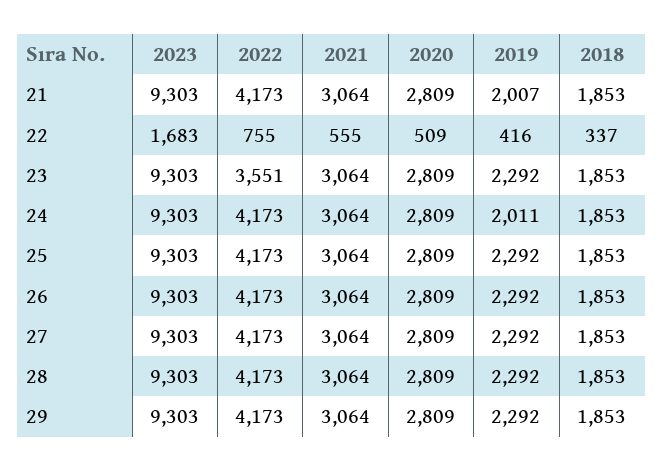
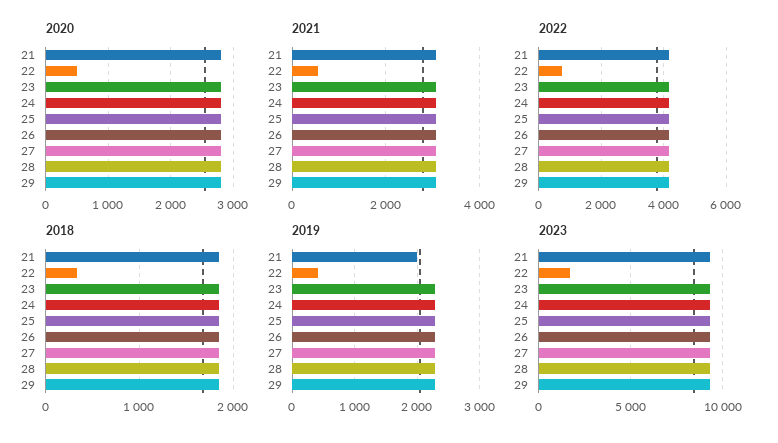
2022, 23: 3551 -> 4200
2019, 24: 2011 -> 2300

